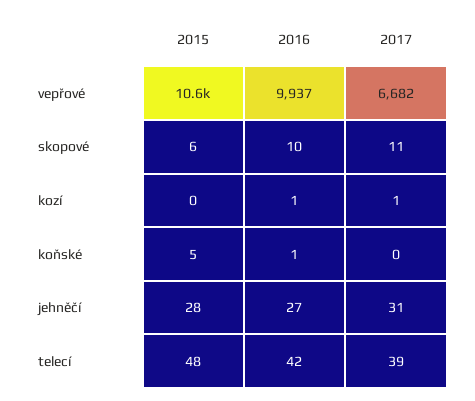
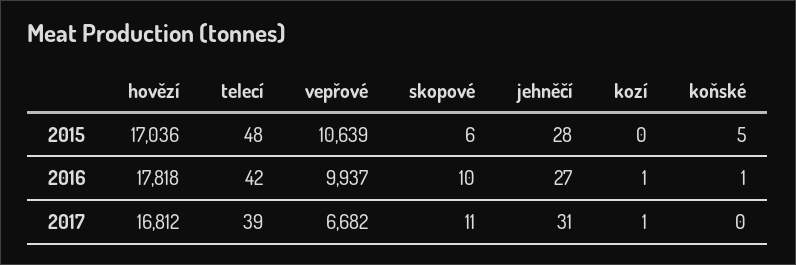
2015, hovězí: none -> 17036
2016, hovězí: none -> 17818
2017, hovězí: none -> 16812

